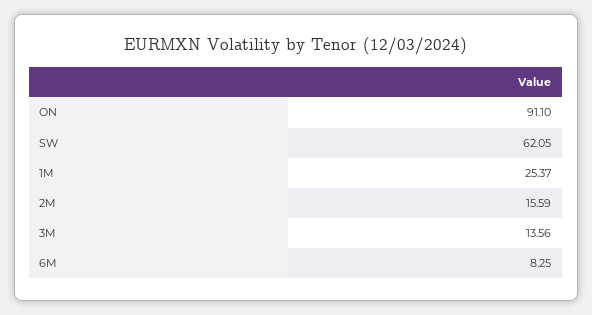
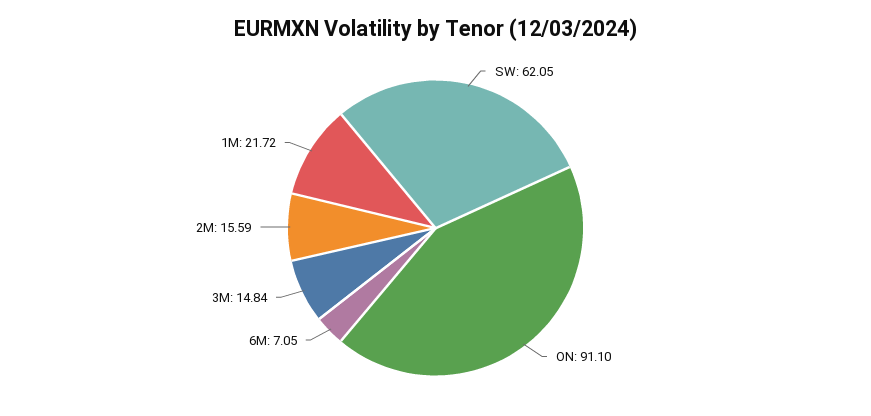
1M: 25.37 -> 21.72
3M: 13.56 -> 14.84
6M: 8.25 -> 7.05

